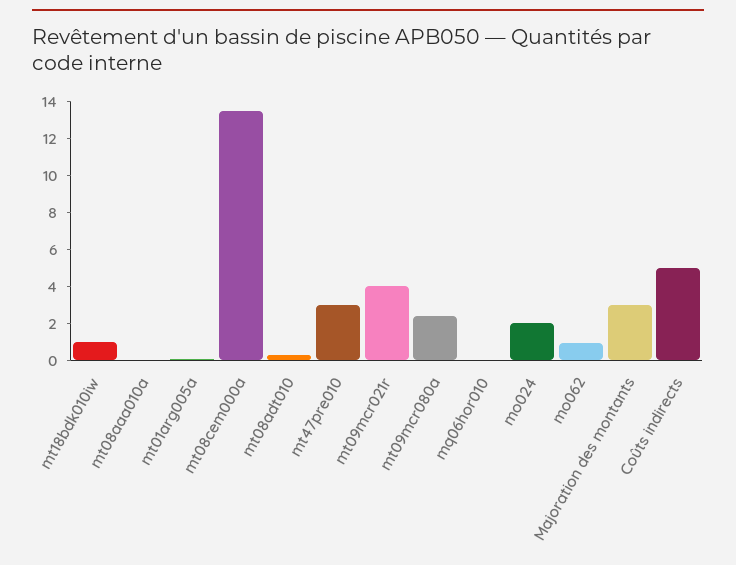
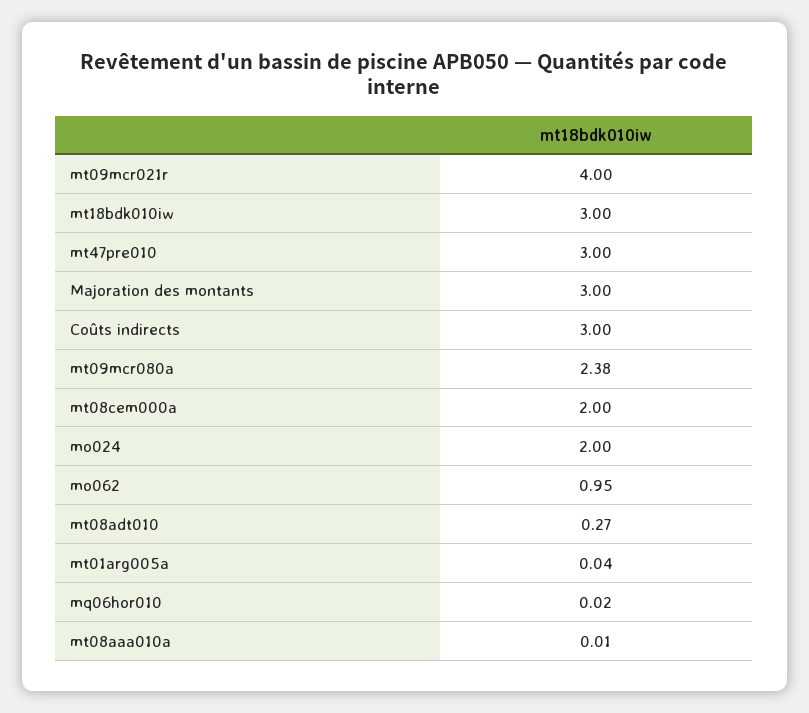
mt18bdk010iw: 1 -> 3
mt08cem000a: 13.5 -> 2
Coûts indirects: 5 -> 3

